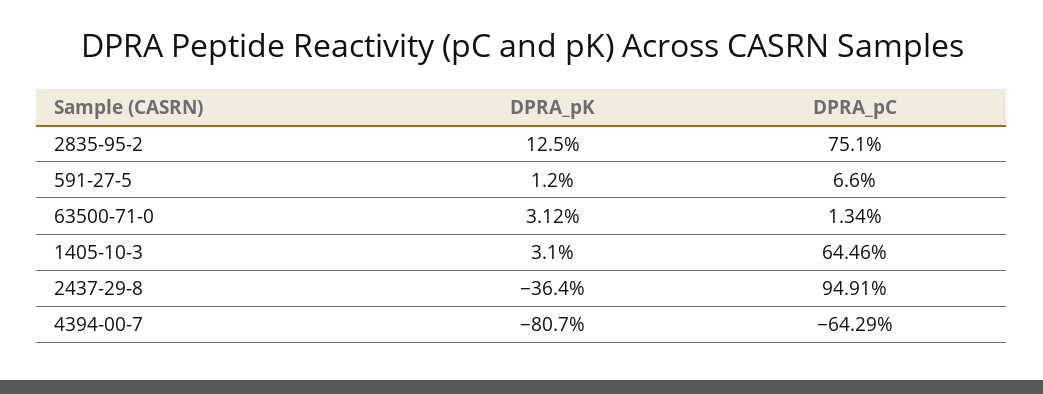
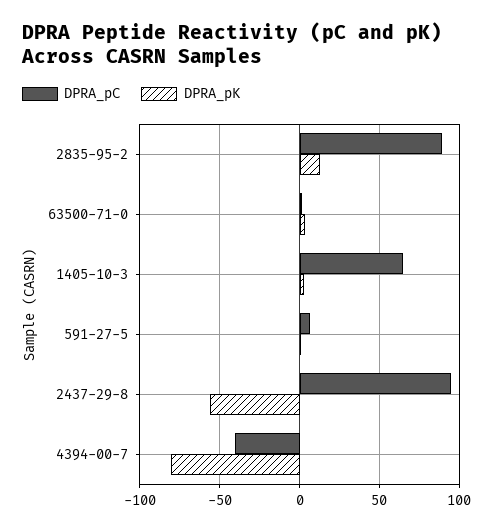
DPRA_pC, 2835-95-2: 75.1 -> 90
DPRA_pK, 2437-29-8: -36.4 -> -55
DPRA_pC, 4394-00-7: -64.29 -> -40

